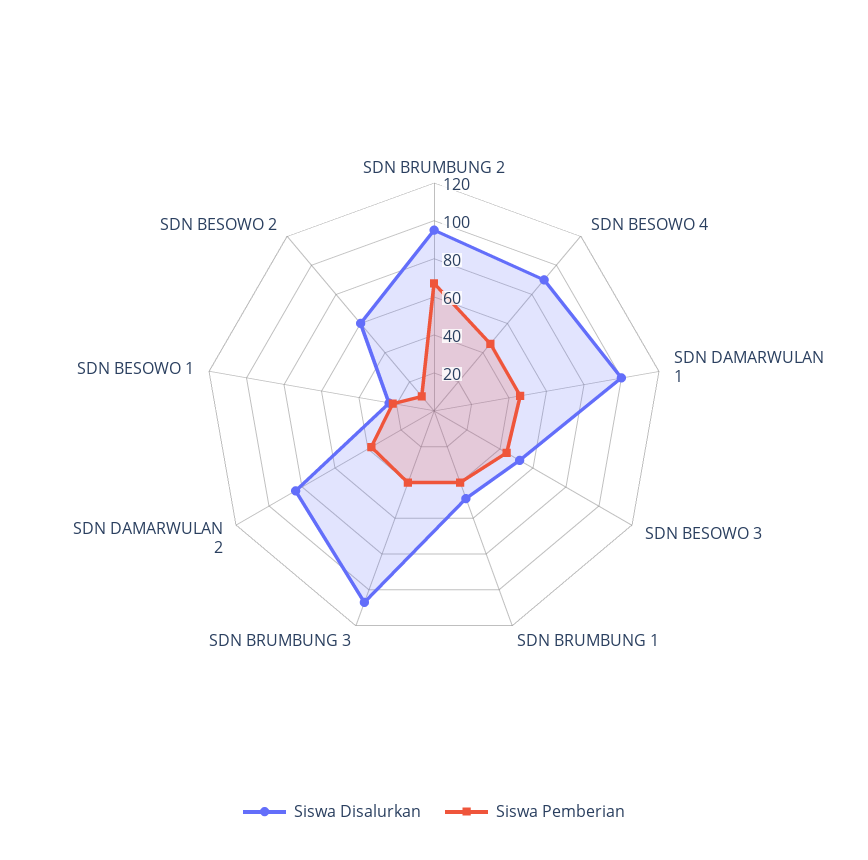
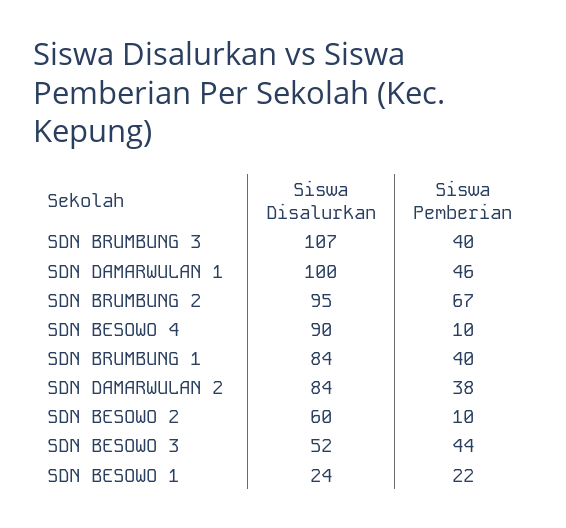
Siswa Pemberian, SDN BESOWO 4: 45 -> 10
Siswa Disalurkan, SDN BRUMBUNG 1: 50 -> 84

